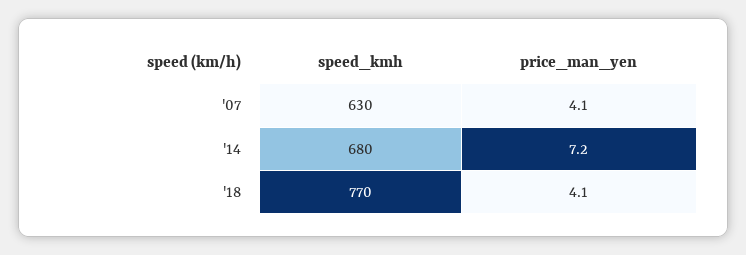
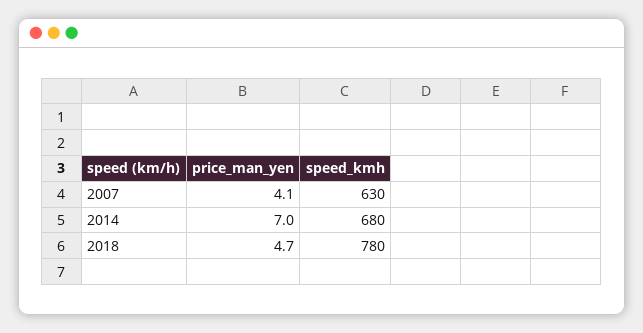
price_man_yen, '14: 7.2 -> 7
speed_kmh, '18: 770 -> 780
price_man_yen, '18: 4.1 -> 4.7

